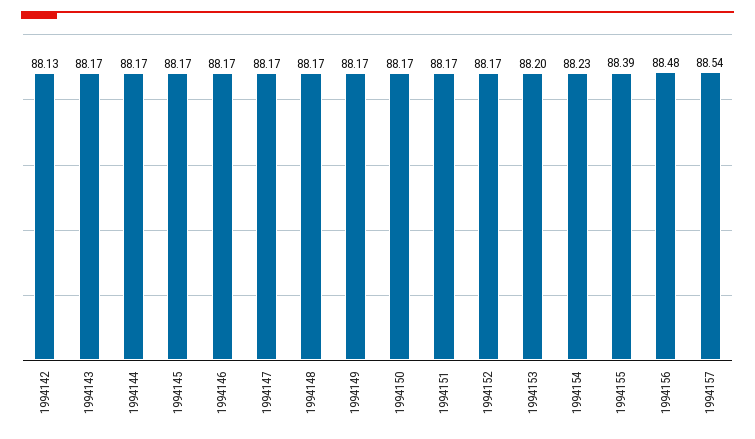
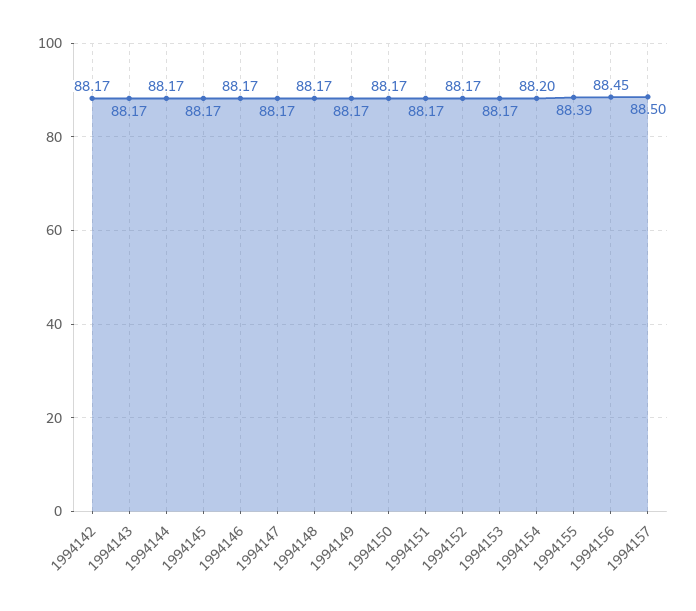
1994142: 88.13 -> 88.17
1994153: 88.2 -> 88.17
1994154: 88.23 -> 88.2
1994156: 88.48 -> 88.45
1994157: 88.54 -> 88.5

